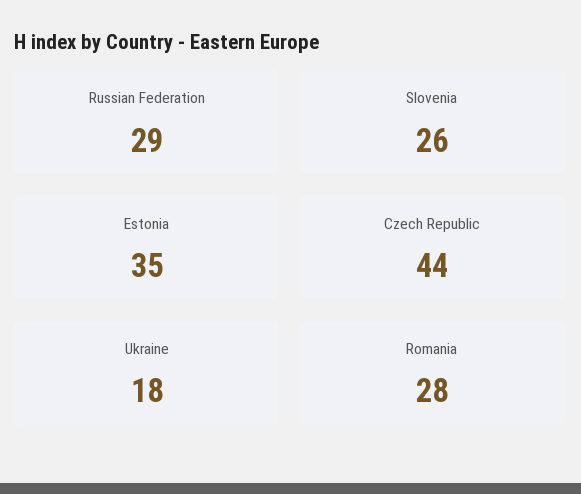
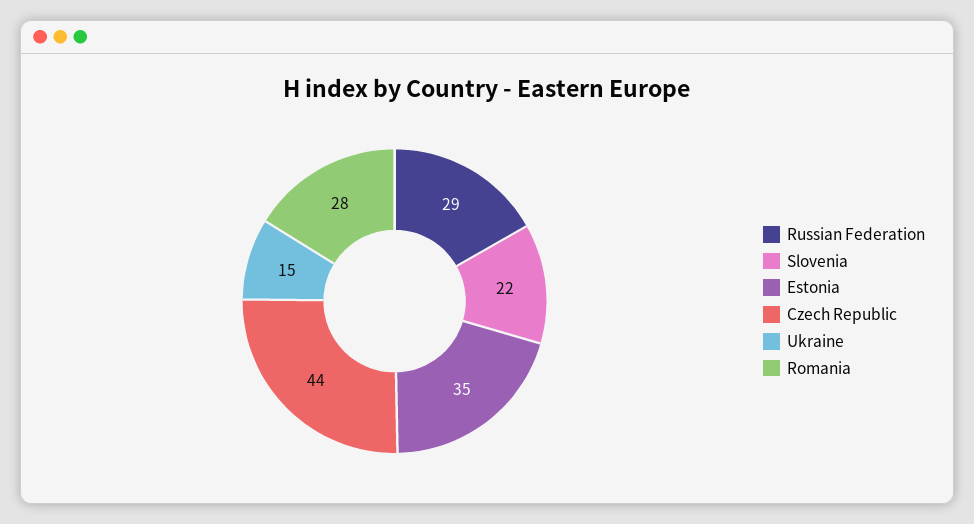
Slovenia: 26 -> 22
Ukraine: 18 -> 15

